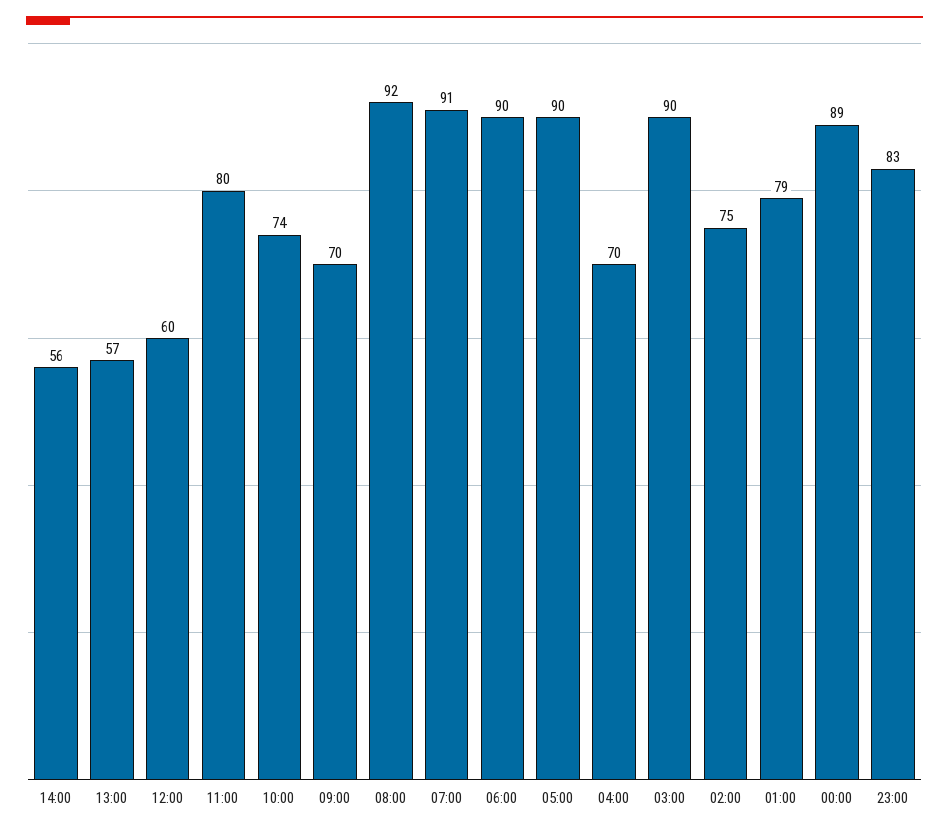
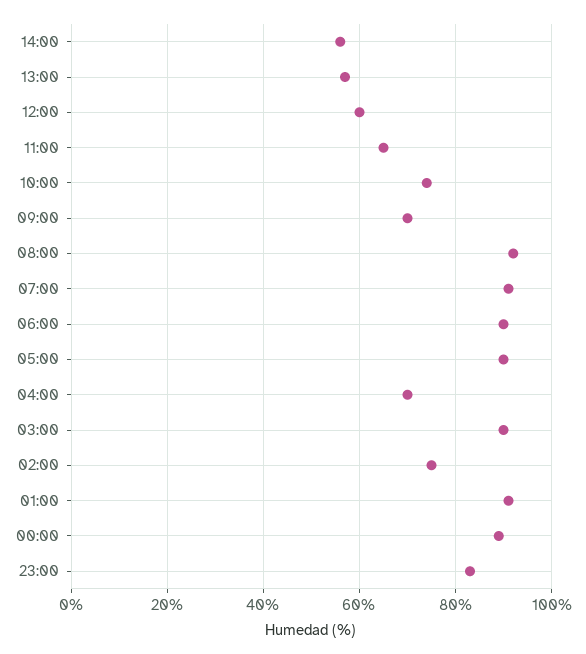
11:00: 80 -> 65
01:00: 79 -> 90

